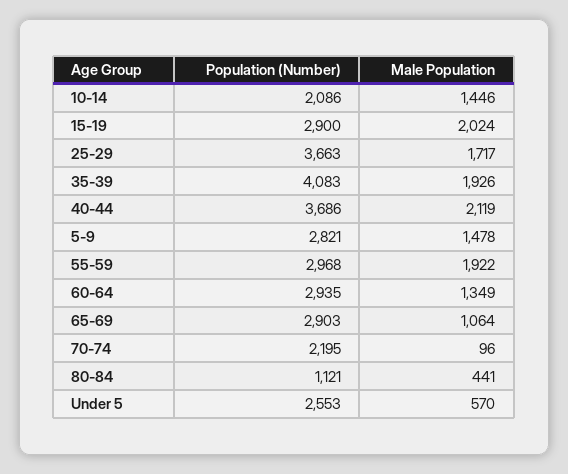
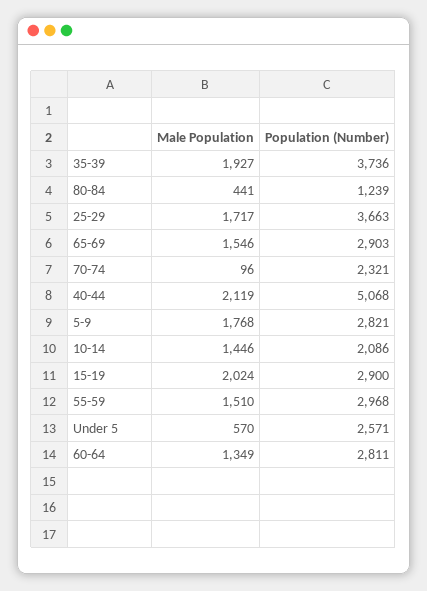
Population (Number), 35-39: 4083 -> 3736
Male Population, 35-39: 1926 -> 1927
Population (Number), 40-44: 3686 -> 5068
Male Population, 5-9: 1478 -> 1768
Male Population, 55-59: 1922 -> 1510
Population (Number), 60-64: 2935 -> 2811
Male Population, 65-69: 1064 -> 1546
Population (Number), 70-74: 2195 -> 2321
Population (Number), 80-84: 1121 -> 1239
Population (Number), Under 5: 2553 -> 2571

